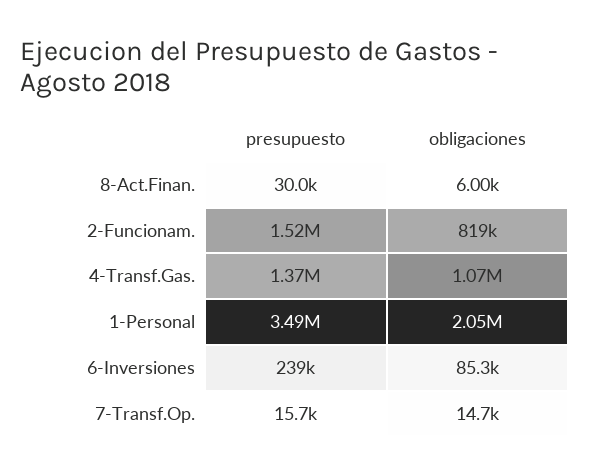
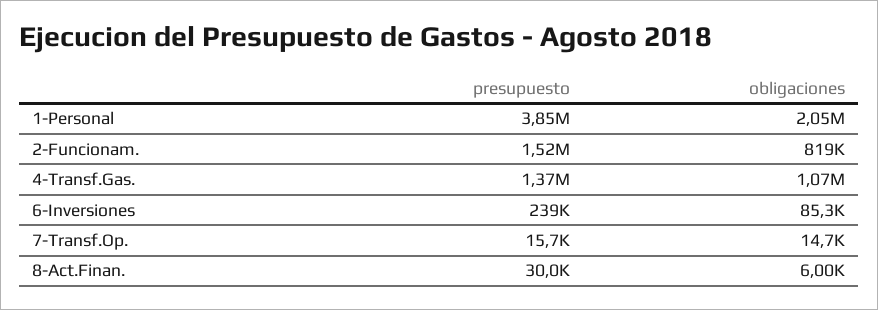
presupuesto, 1-Personal: 3490000 -> 3850000

